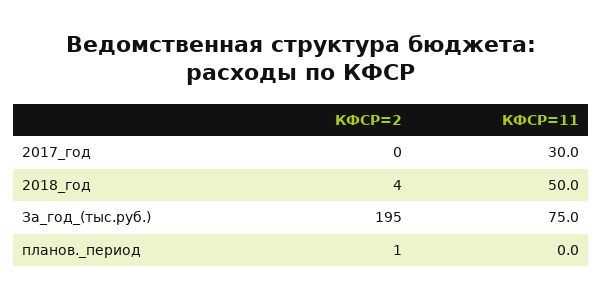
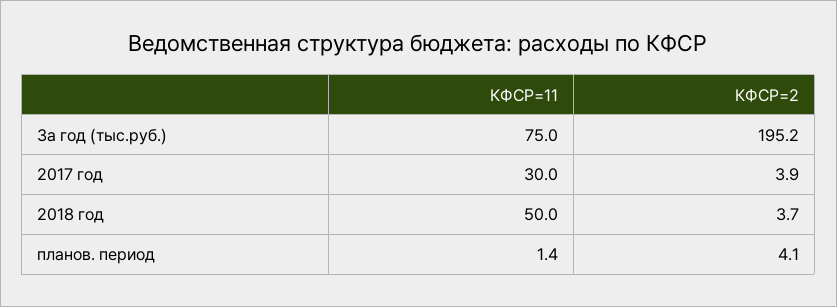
КФСР=2, 2017_год: 0 -> 3.9
КФСР=2, планов._период: 1 -> 4.1
КФСР=11, планов._период: 0 -> 1.4

